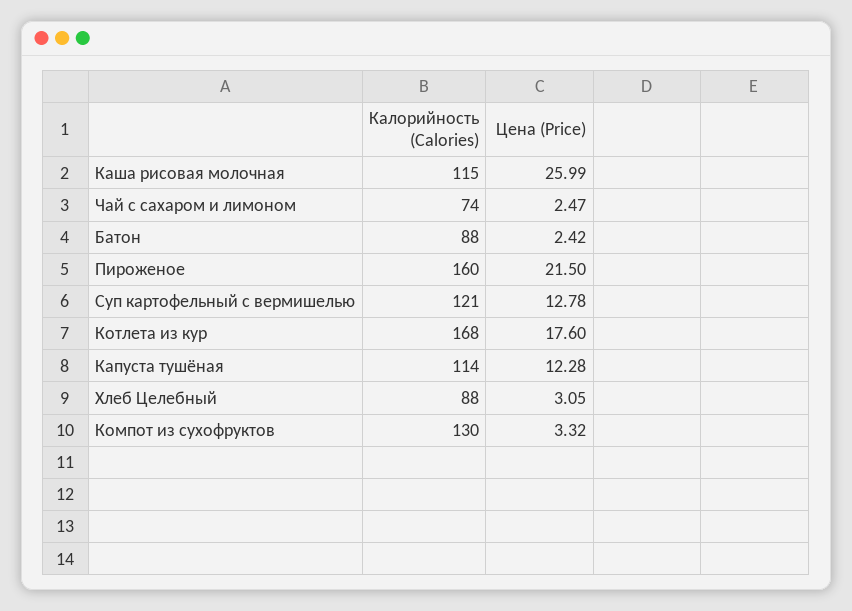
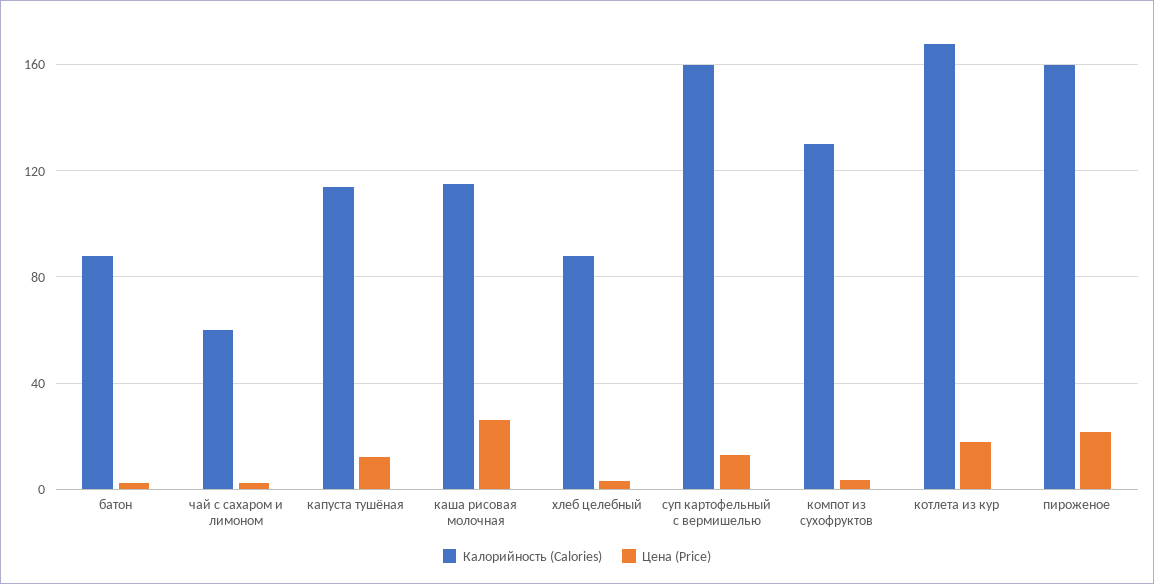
Калорийность (Calories), Чай с сахаром и лимоном: 74 -> 60
Калорийность (Calories), Суп картофельный с вермишелью: 121 -> 160

